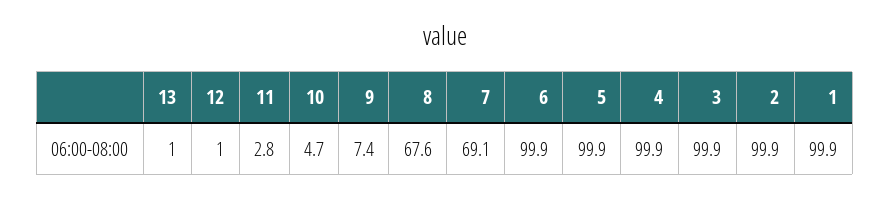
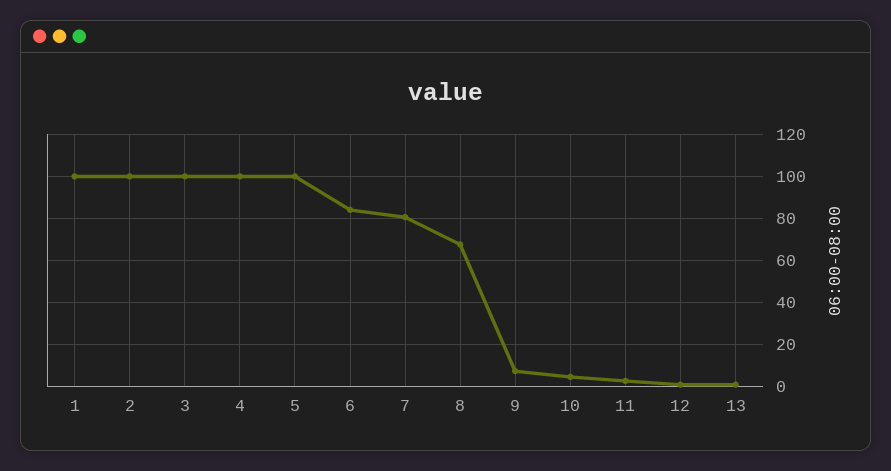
7: 69.1 -> 80
6: 99.9 -> 85

